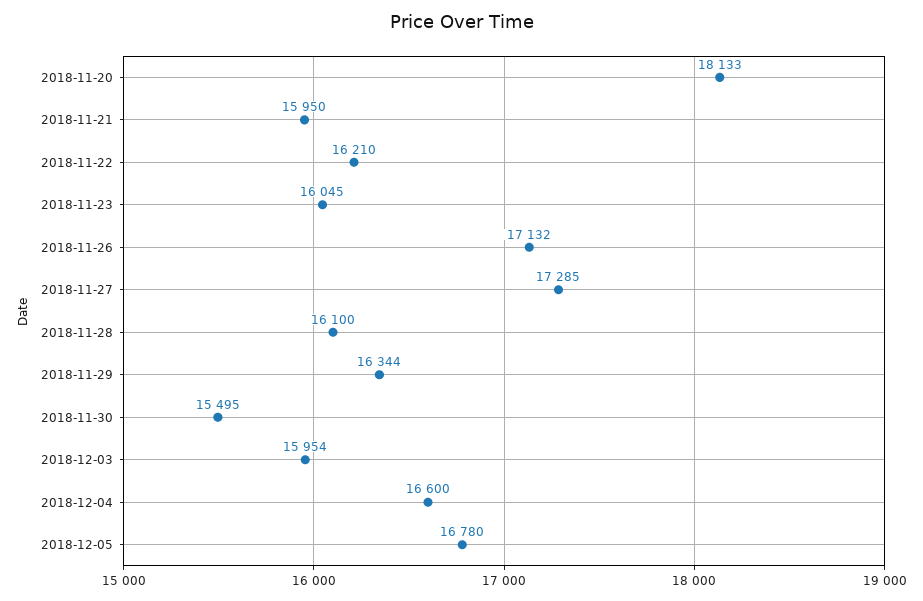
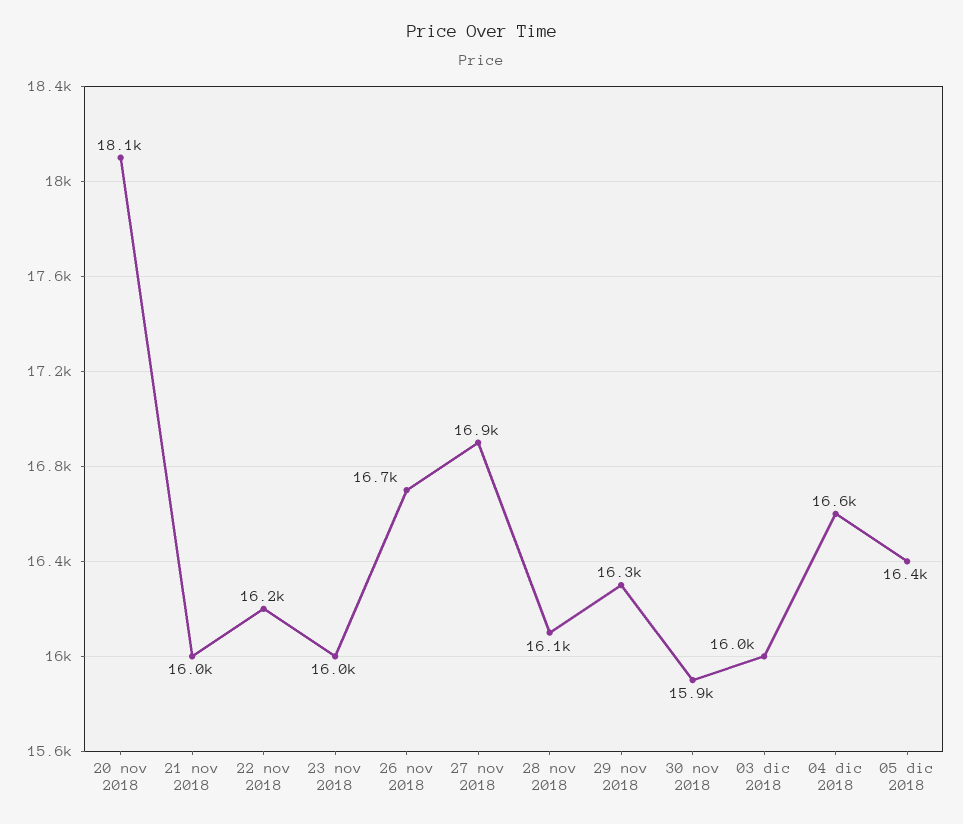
2018-11-26: 17132 -> 16700
2018-11-27: 17285 -> 16900
2018-11-30: 15495 -> 15900
2018-12-05: 16780 -> 16400

